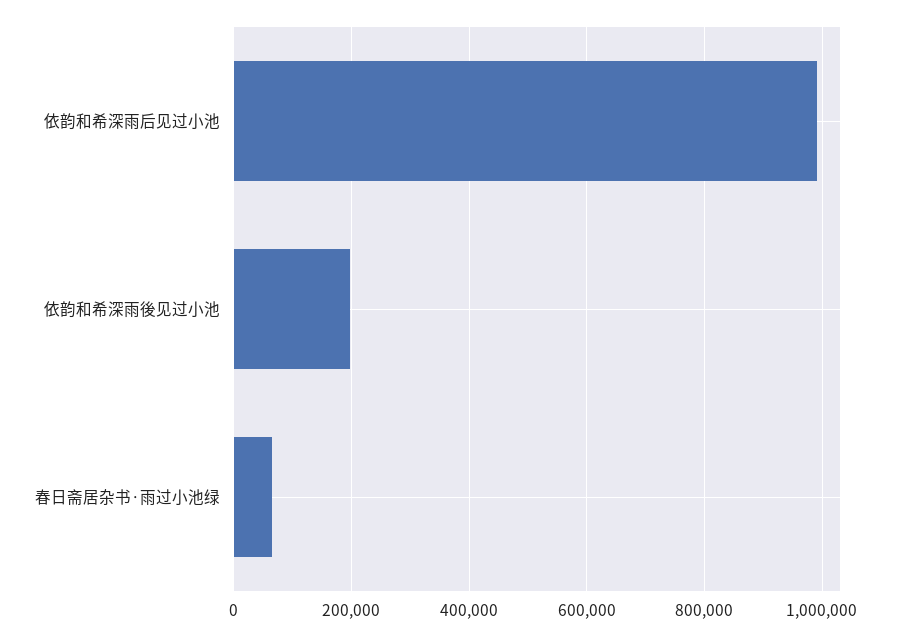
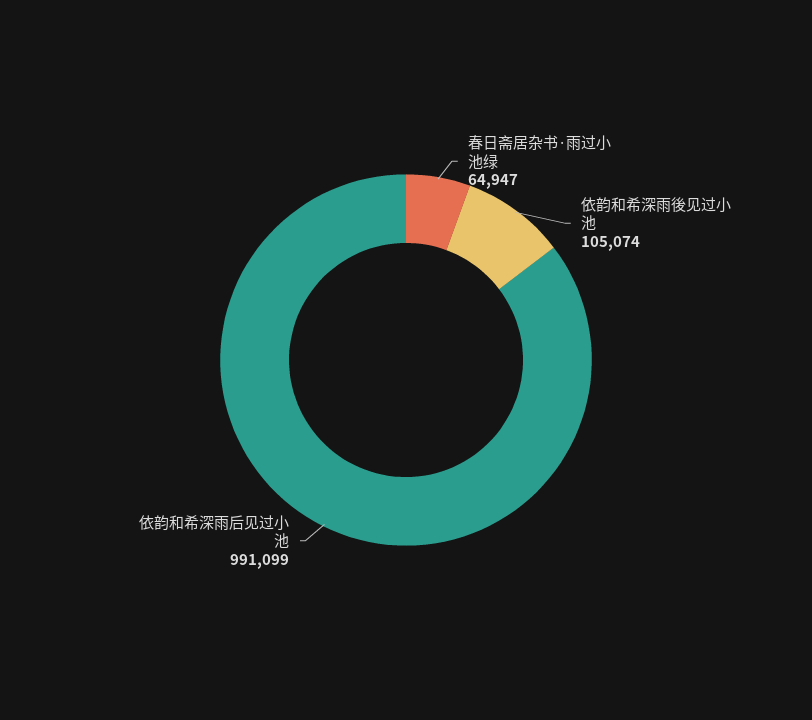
依韵和希深雨後见过小池: 200000 -> 105074

